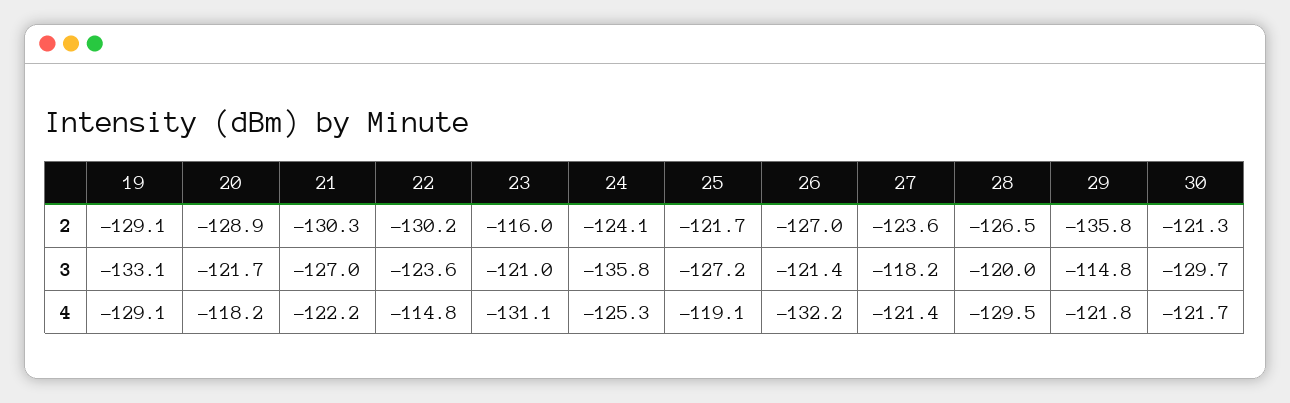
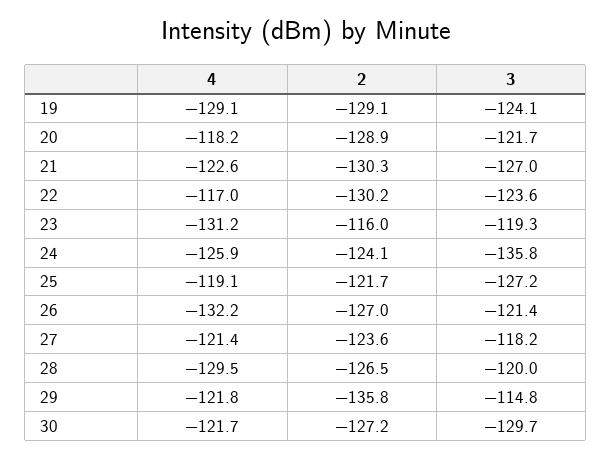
30, 2: -121.3 -> -127.2
19, 3: -133.1 -> -124.1
23, 3: -121 -> -119.3
21, 4: -122.2 -> -122.6
22, 4: -114.8 -> -117
23, 4: -131.1 -> -131.2
24, 4: -125.3 -> -125.9

